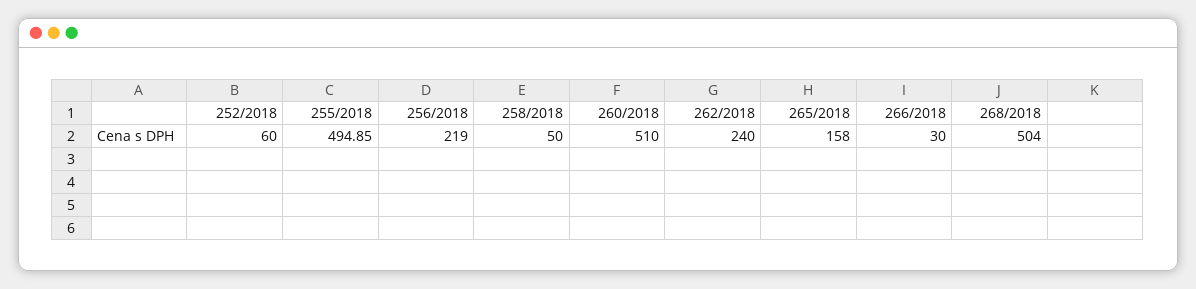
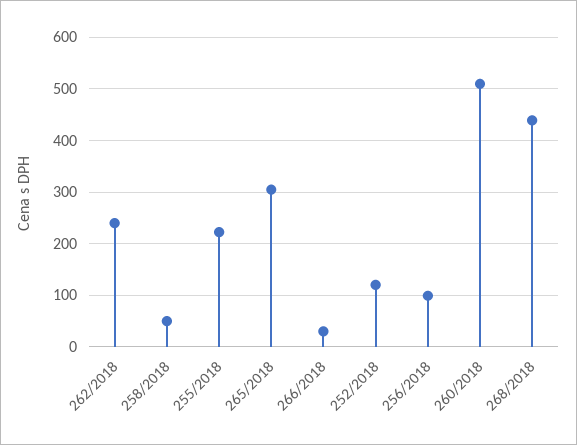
252/2018: 60 -> 120
255/2018: 494.85 -> 220
256/2018: 219 -> 100
265/2018: 158 -> 300
268/2018: 504 -> 440

